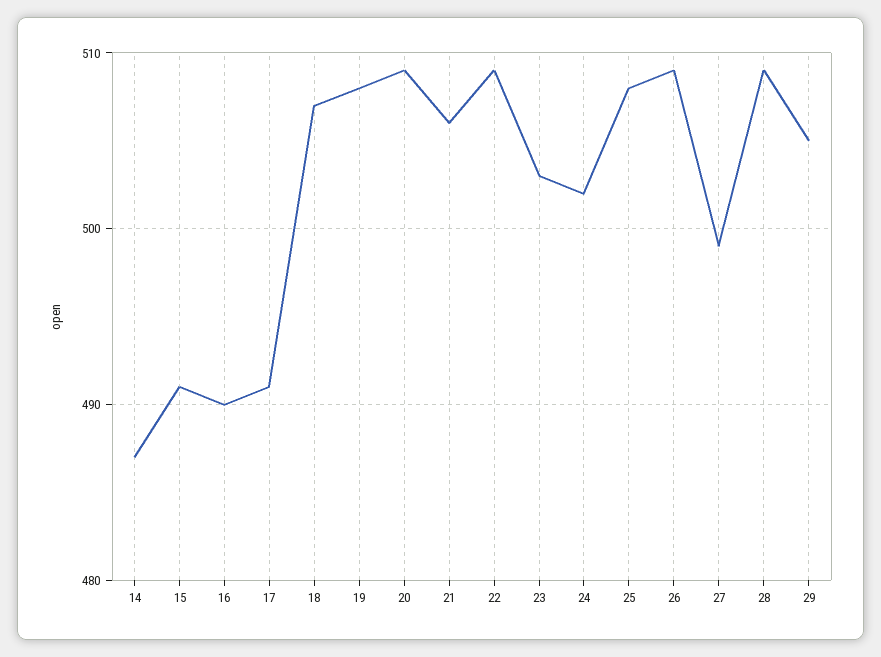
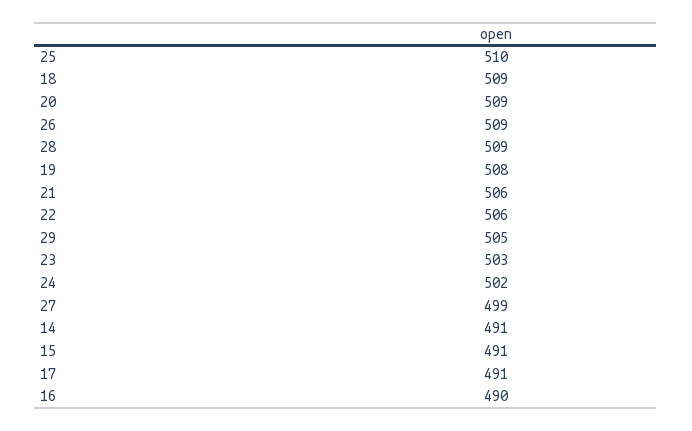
14: 487 -> 491
18: 507 -> 509
22: 509 -> 506
25: 508 -> 510

